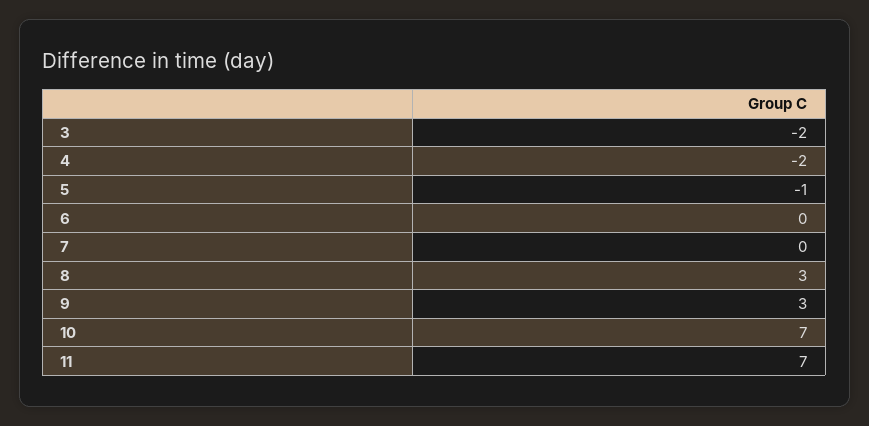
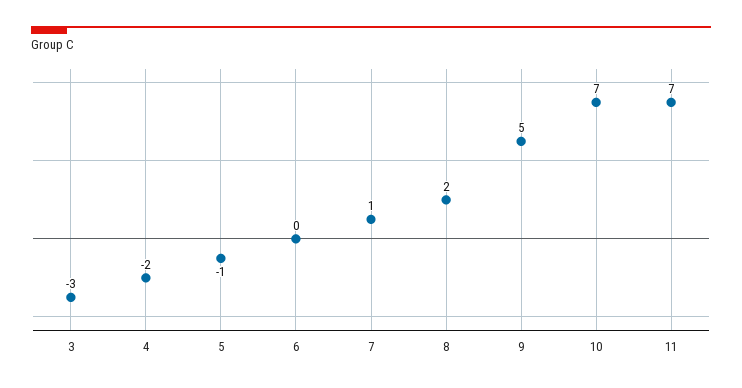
3: -2 -> -3
7: 0 -> 1
8: 3 -> 2
9: 3 -> 5

